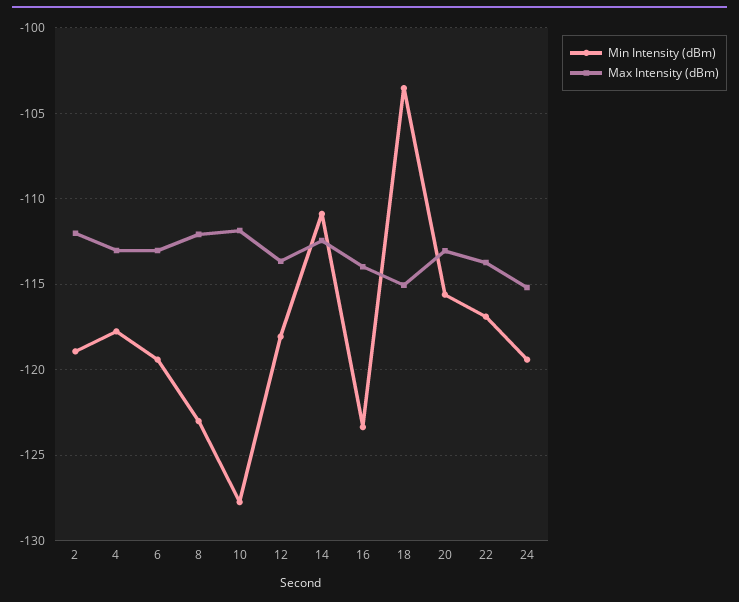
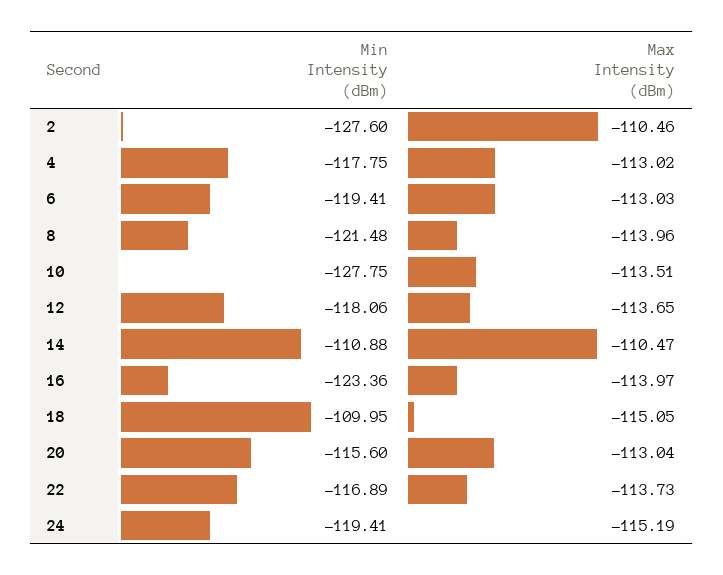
Min Intensity (dBm), 2: -119 -> -127.6
Max Intensity (dBm), 2: -112 -> -110.46
Min Intensity (dBm), 8: -123 -> -121.48
Max Intensity (dBm), 8: -112 -> -113.96
Max Intensity (dBm), 10: -112 -> -113.51
Max Intensity (dBm), 14: -112.5 -> -110.47
Min Intensity (dBm), 18: -103.5 -> -109.95

